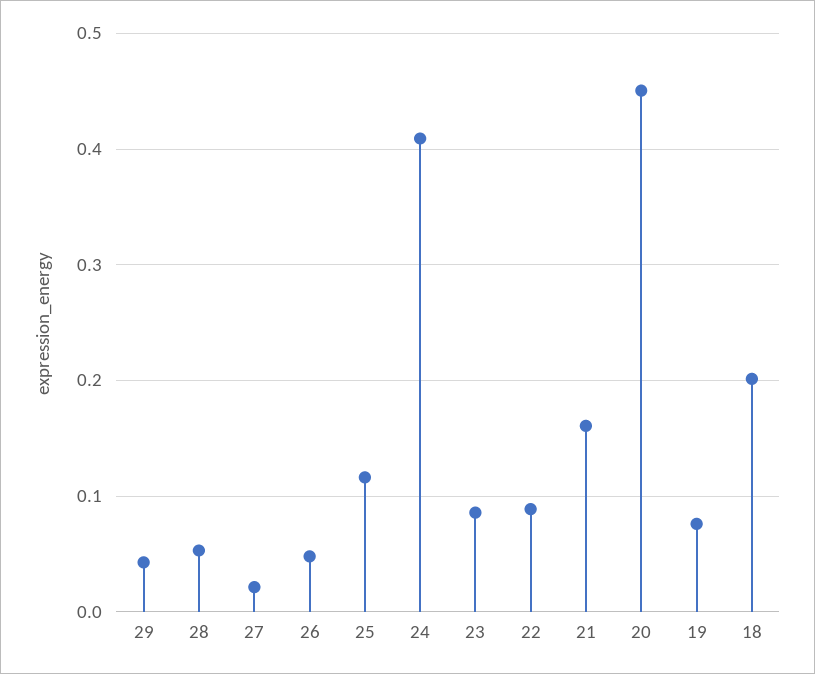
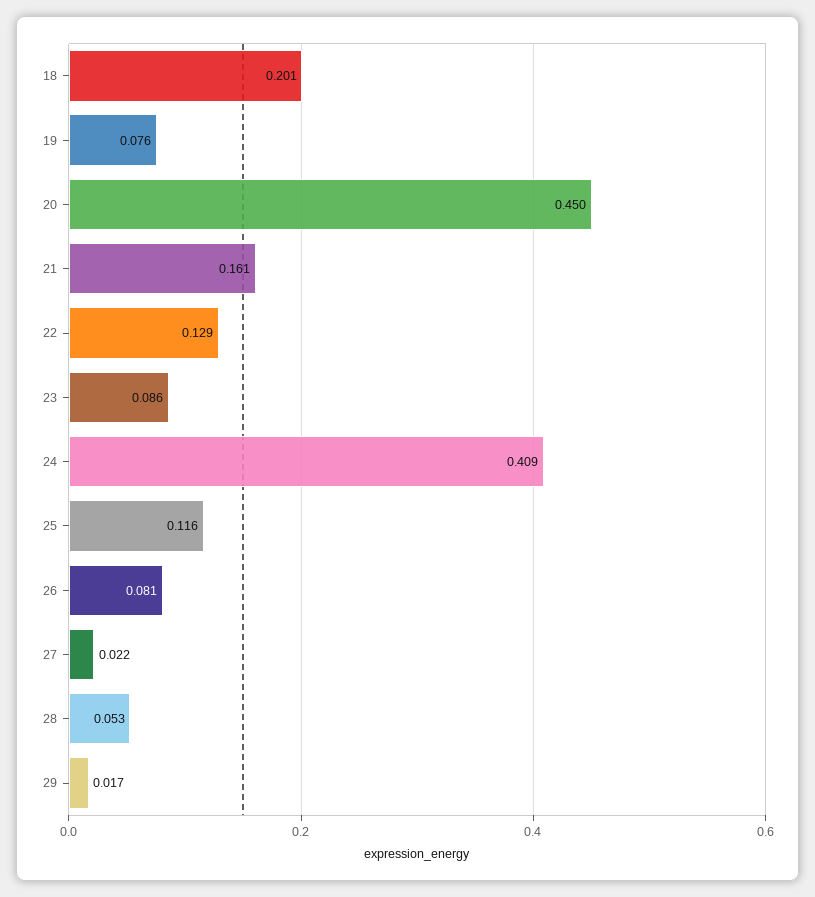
29: 0.04 -> 0.017
26: 0.05 -> 0.081
22: 0.09 -> 0.129

